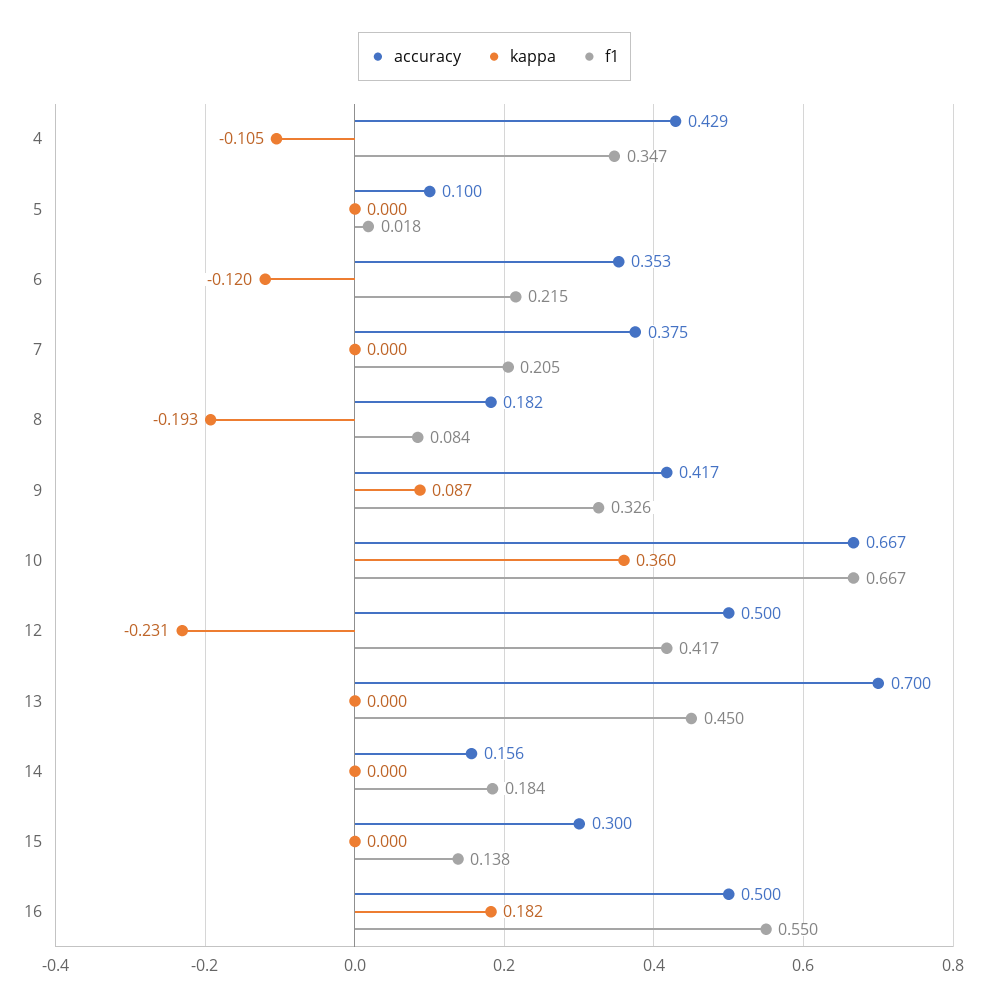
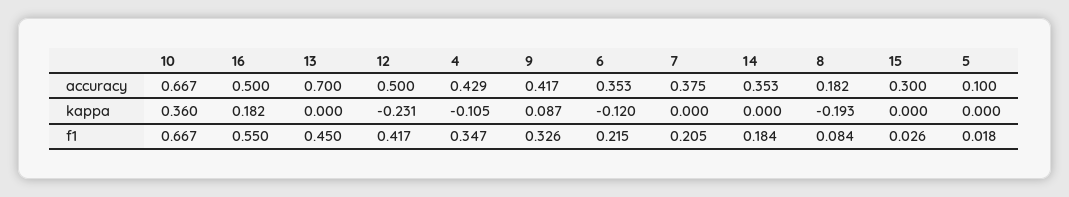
accuracy, 14: 0.156 -> 0.353
f1, 15: 0.138 -> 0.026

